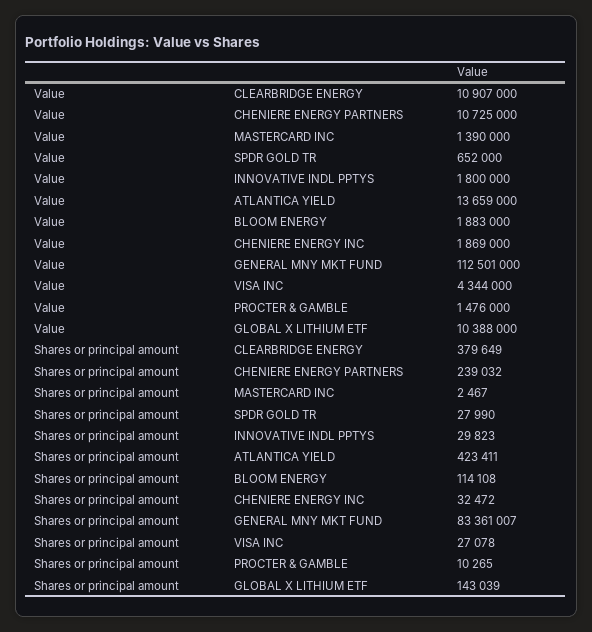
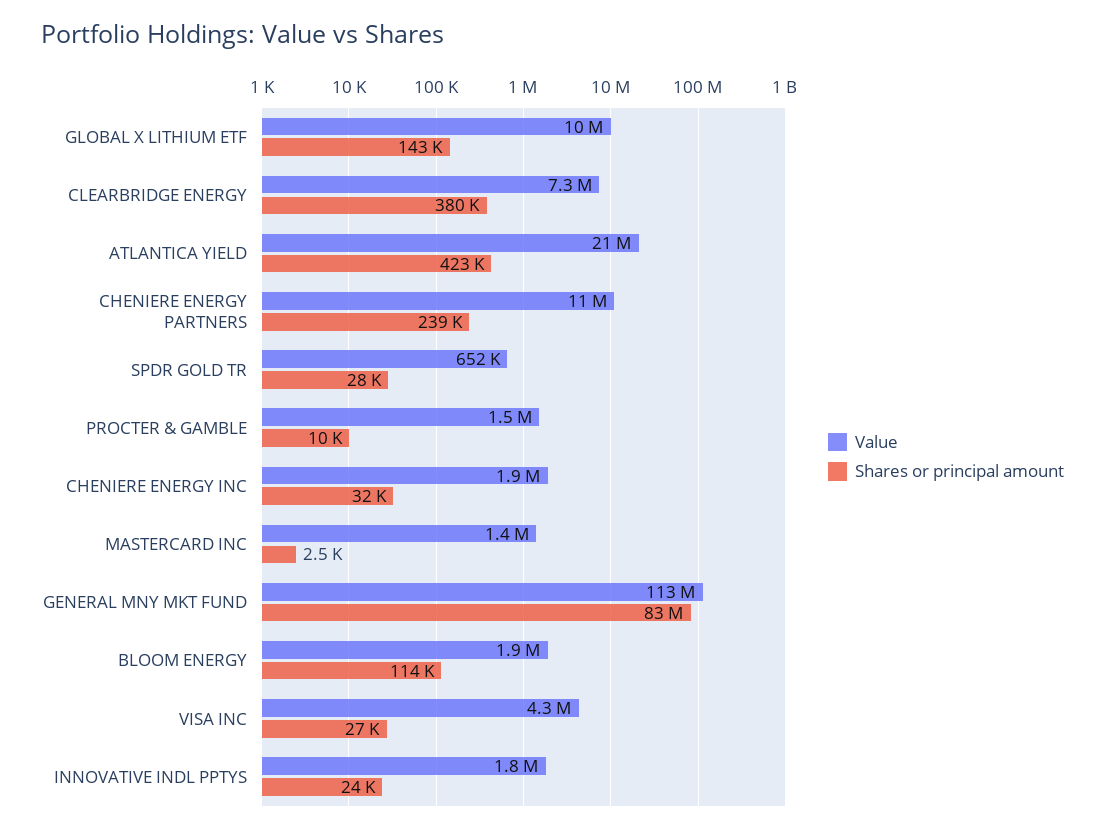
Value, CLEARBRIDGE ENERGY: 10907000 -> 7300000
Value, ATLANTICA YIELD: 13659000 -> 21000000
Shares or principal amount, INNOVATIVE INDL PPTYS: 29823 -> 24000

